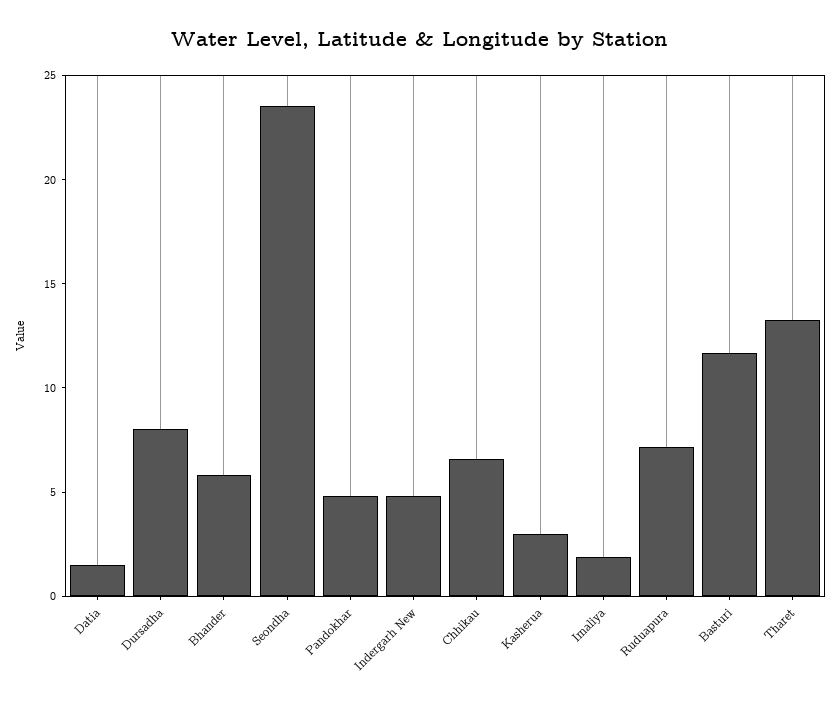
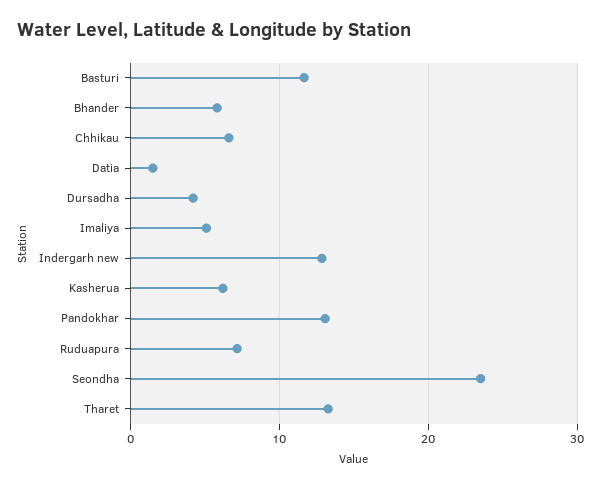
Dursadha: 8 -> 4
Pandokhar: 5 -> 13
Indergarh New: 5 -> 13
Kasherua: 3 -> 6
Imaliya: 2 -> 5

